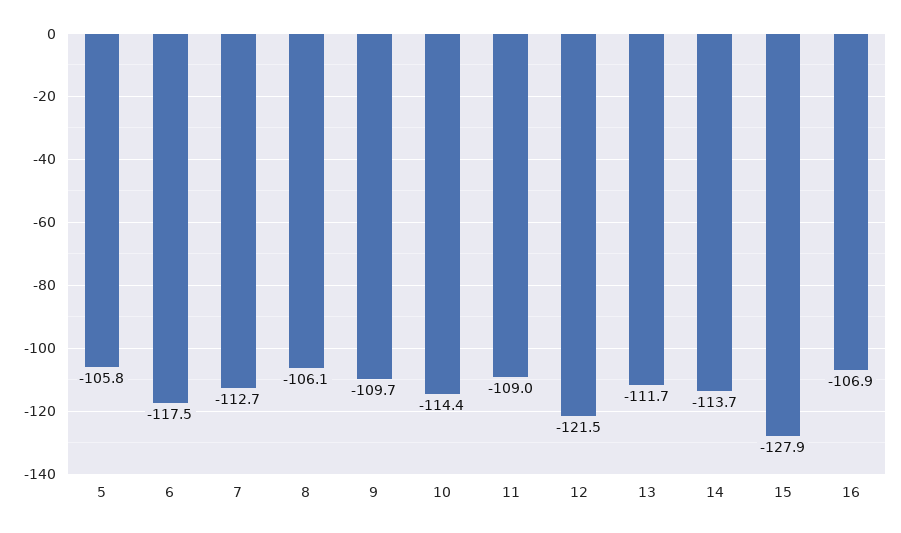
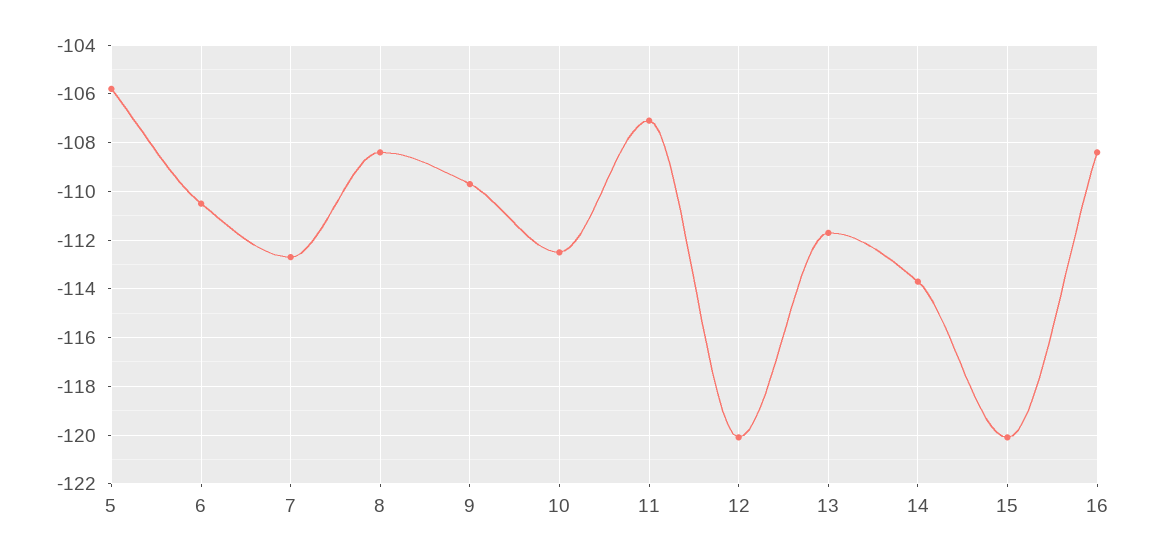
6: -117.5 -> -110.5
8: -106.1 -> -108.5
10: -114.4 -> -112.5
11: -109 -> -107
12: -121.5 -> -120
15: -127.9 -> -120
16: -106.9 -> -108.5

